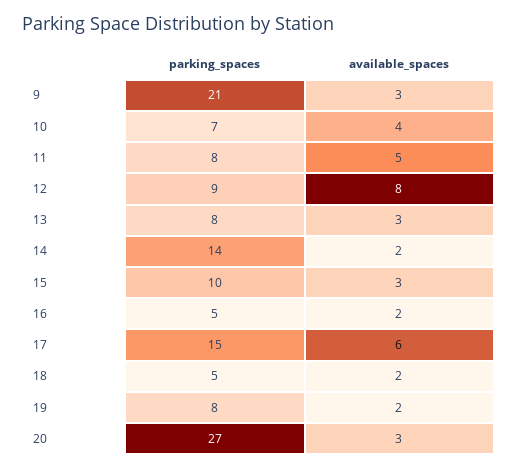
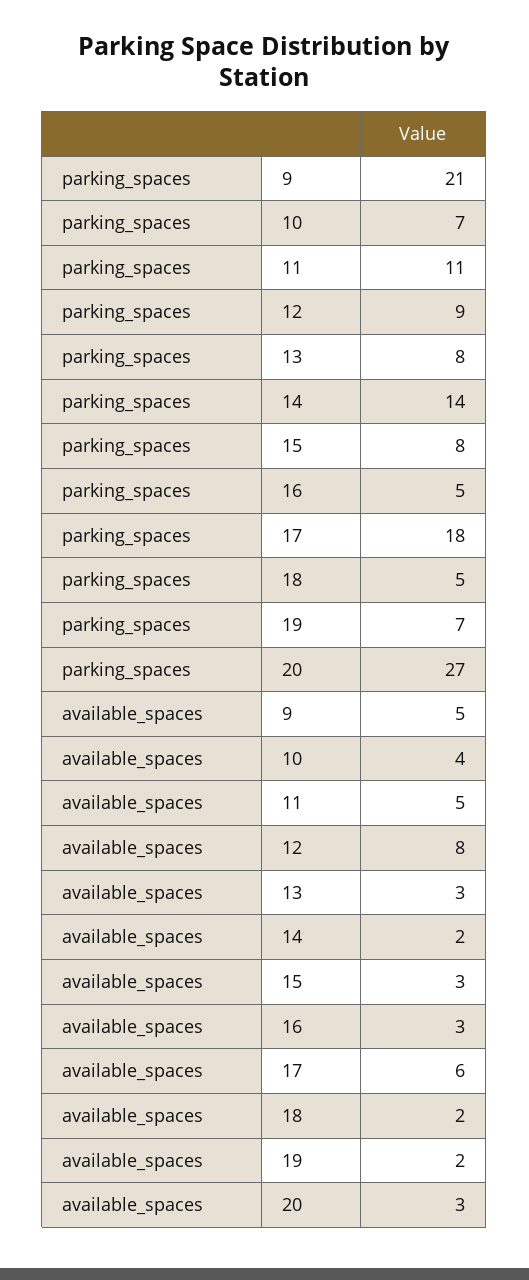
available_spaces, 9: 3 -> 5
parking_spaces, 11: 8 -> 11
parking_spaces, 15: 10 -> 8
available_spaces, 16: 2 -> 3
parking_spaces, 17: 15 -> 18
parking_spaces, 19: 8 -> 7

